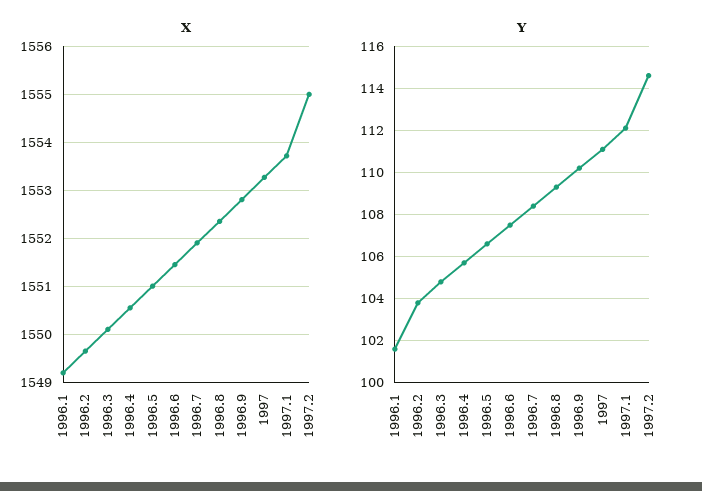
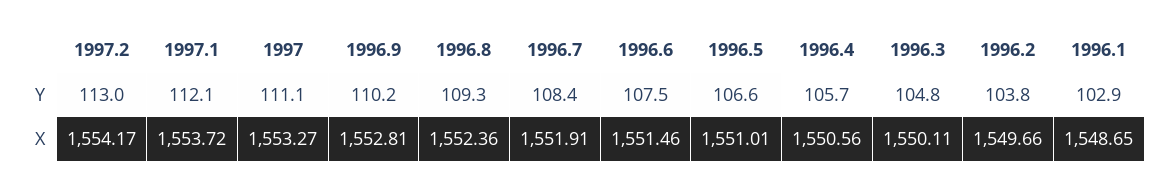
X, 1996.1: 1549.2 -> 1548.65
X, 1997.2: 1555 -> 1554.17
Y, 1996.1: 101.5 -> 102.9
Y, 1997.2: 114.5 -> 113

